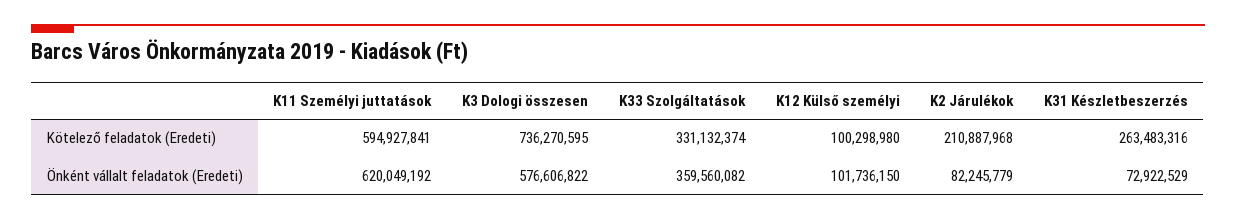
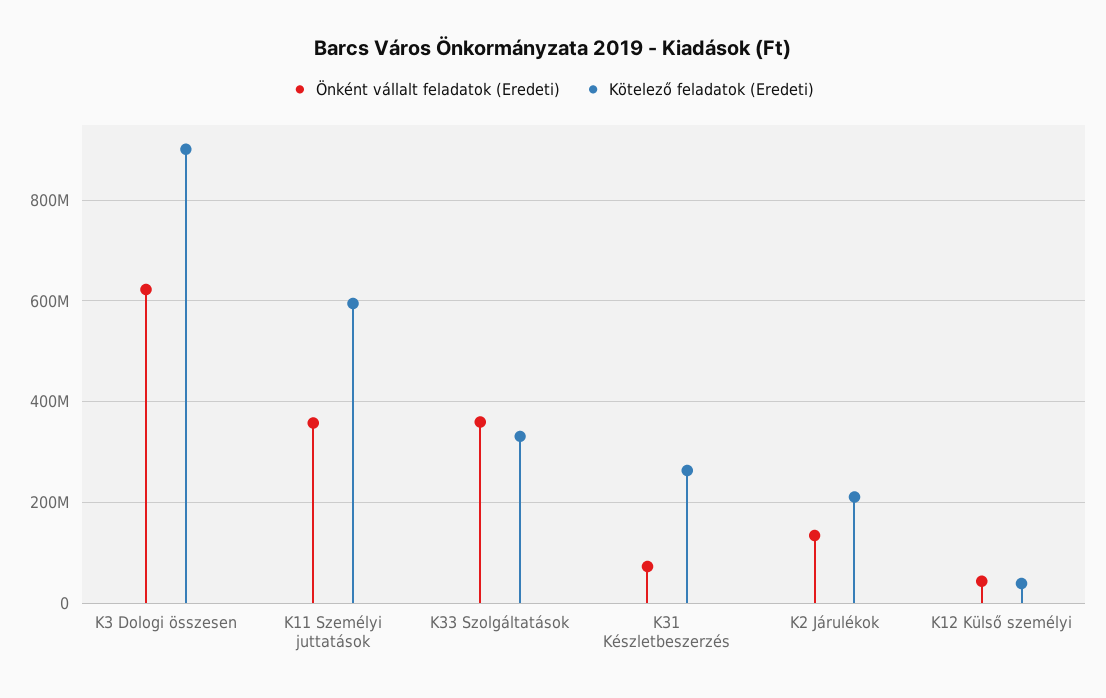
Kötelező feladatok (Eredeti), K3 Dologi összesen: 736270595 -> 900000000
Kötelező feladatok (Eredeti), K12 Külső személyi: 100298980 -> 40000000
Önként vállalt feladatok (Eredeti), K11 Személyi juttatások: 620049192 -> 360000000
Önként vállalt feladatok (Eredeti), K3 Dologi összesen: 576606822 -> 620000000
Önként vállalt feladatok (Eredeti), K12 Külső személyi: 101736150 -> 40000000
Önként vállalt feladatok (Eredeti), K2 Járulékok: 82245779 -> 140000000

